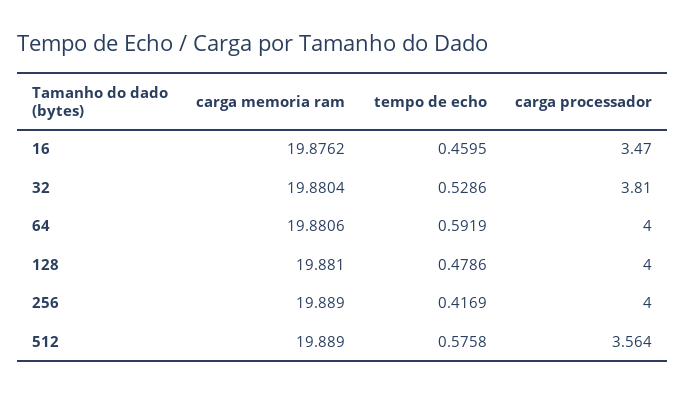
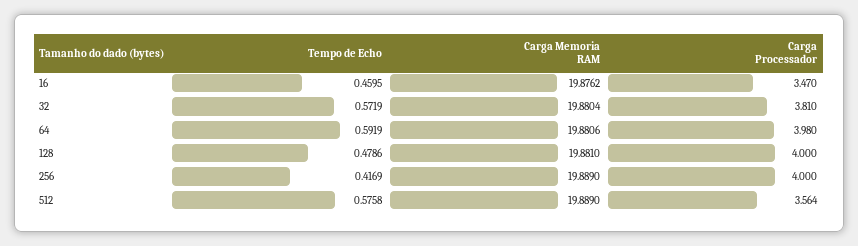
tempo de echo, 32: 0.5286 -> 0.5719
carga processador, 64: 4 -> 3.98

